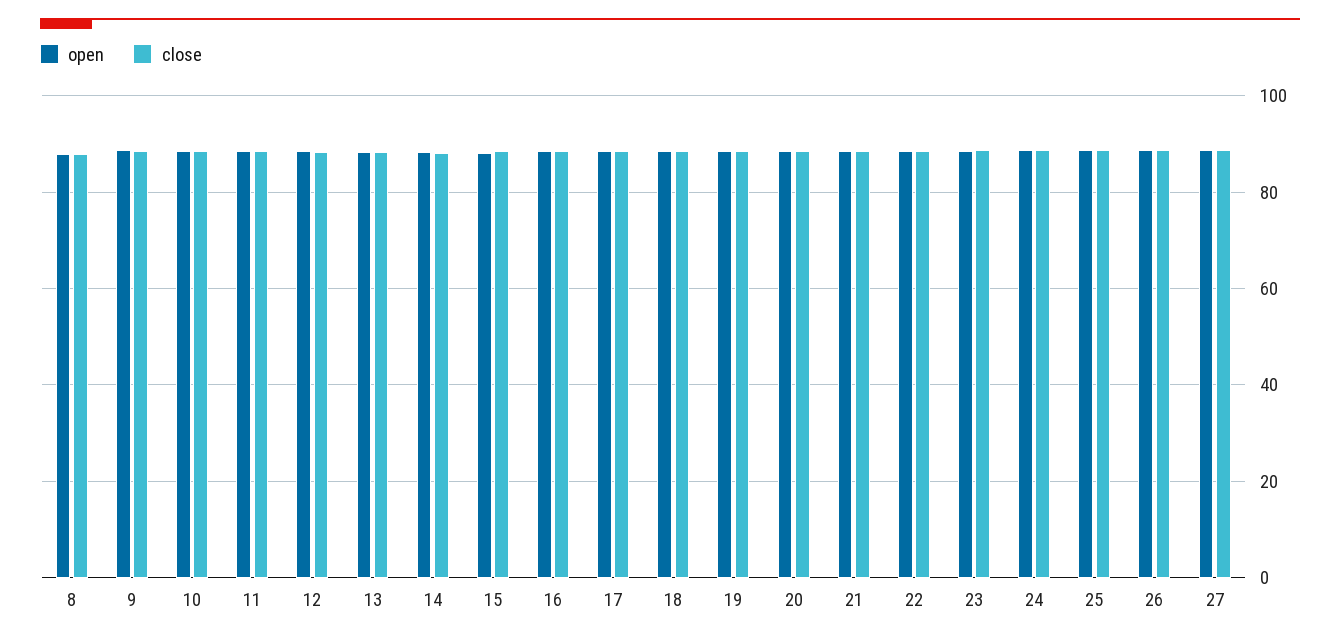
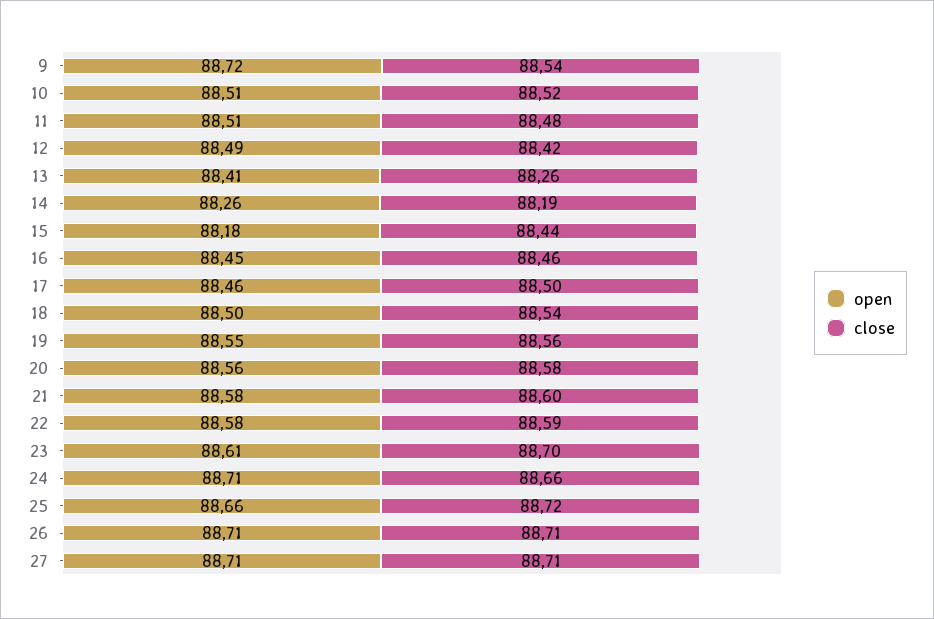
open, 8: 88 -> none
close, 8: 88 -> none

